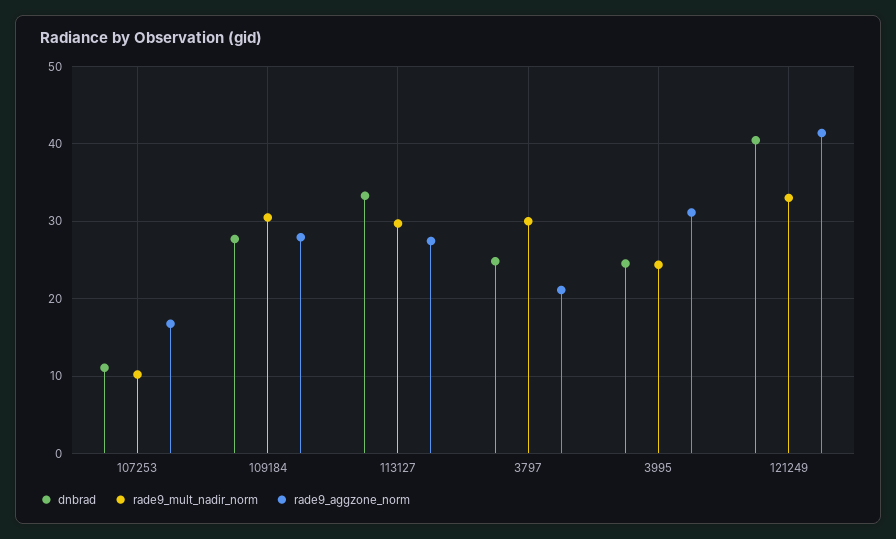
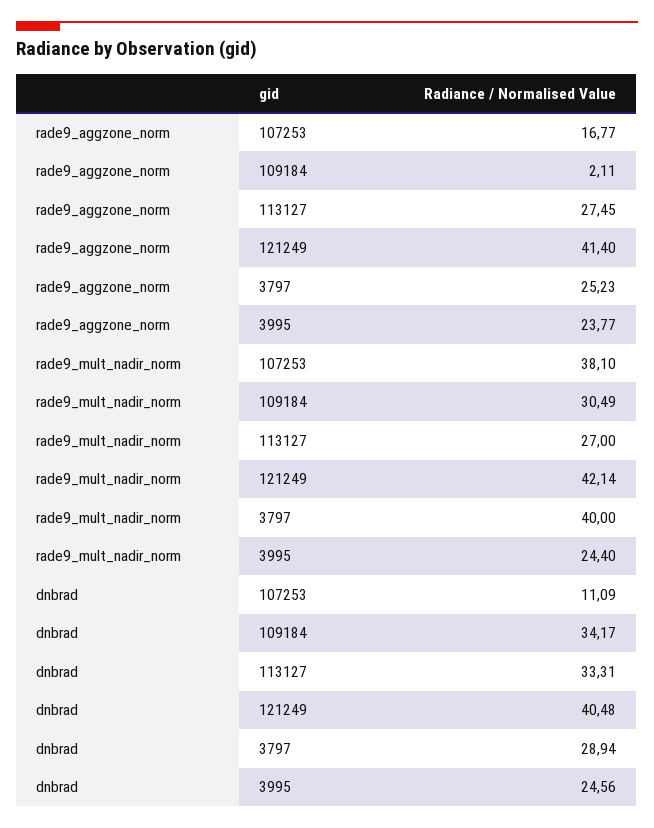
rade9_mult_nadir_norm, 107253: 10 -> 38.1
dnbrad, 109184: 28 -> 34.17
rade9_aggzone_norm, 109184: 28 -> 2.11
rade9_mult_nadir_norm, 113127: 30 -> 27
dnbrad, 3797: 25 -> 28.94
rade9_mult_nadir_norm, 3797: 30 -> 40
rade9_aggzone_norm, 3797: 21 -> 25.23
rade9_aggzone_norm, 3995: 31 -> 23.77
rade9_mult_nadir_norm, 121249: 33 -> 42.14

